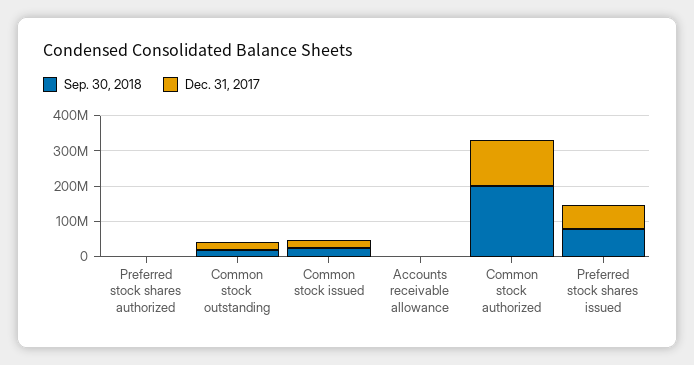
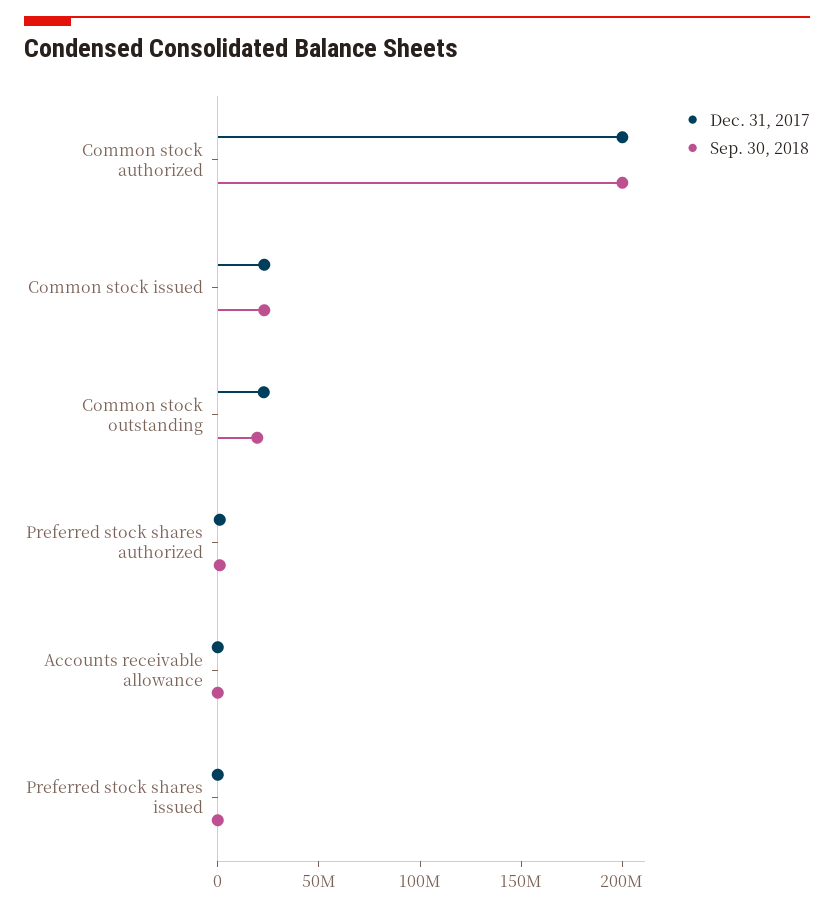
Dec. 31, 2017, Common stock authorized: 125000000 -> 200000000
Sep. 30, 2018, Preferred stock shares issued: 75000000 -> 0
Dec. 31, 2017, Preferred stock shares issued: 75000000 -> 0

